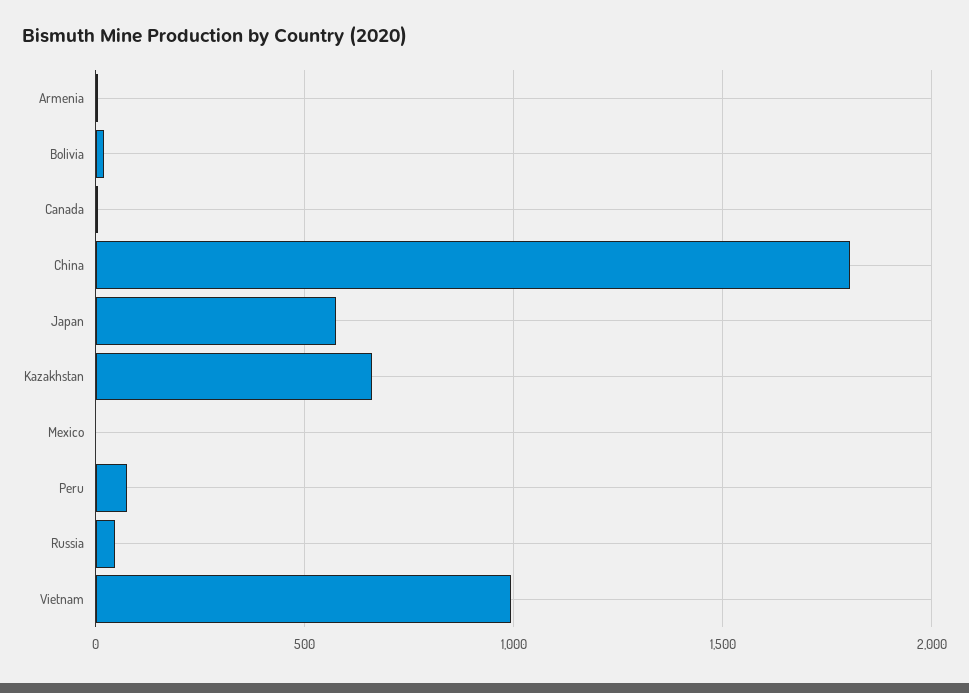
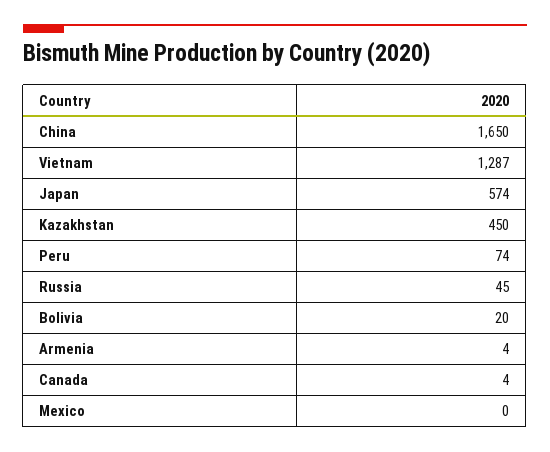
China: 1800 -> 1650
Kazakhstan: 650 -> 450
Vietnam: 1000 -> 1287

